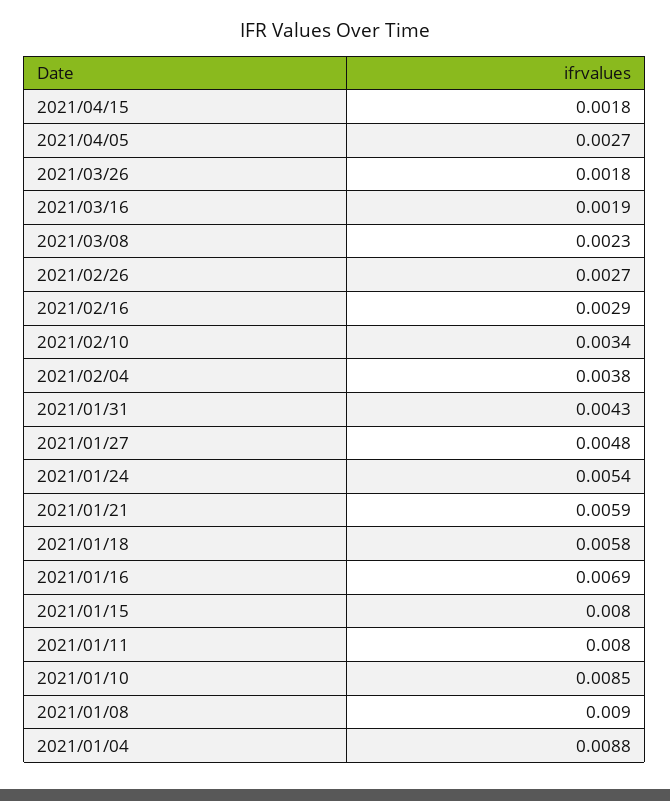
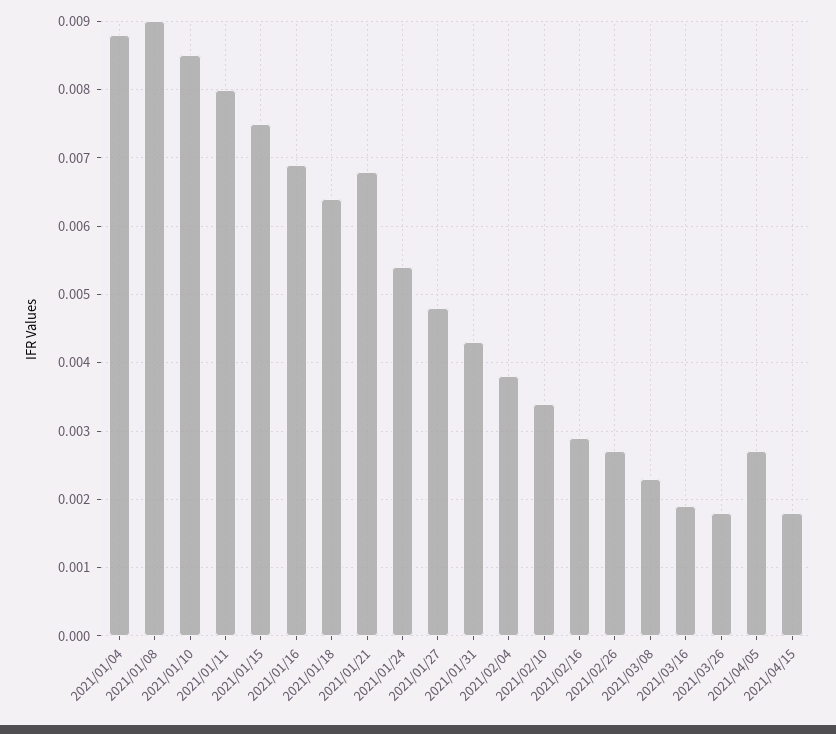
2021/01/21: 0.0059 -> 0.0068
2021/01/18: 0.0058 -> 0.0064
2021/01/15: 0.008 -> 0.0075

